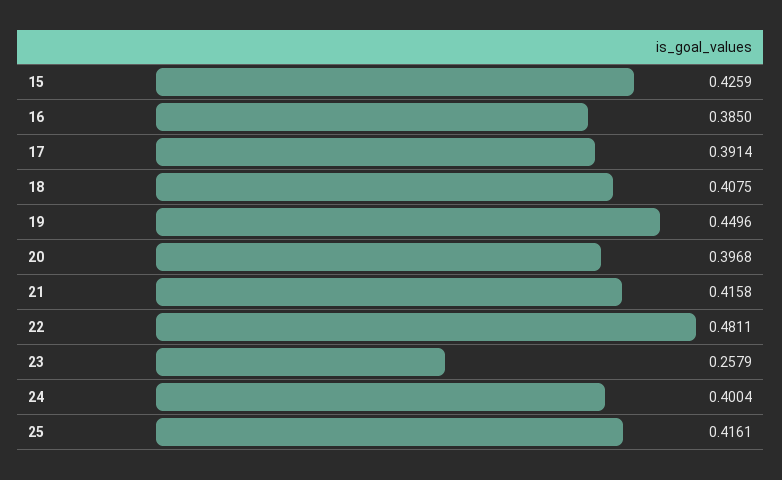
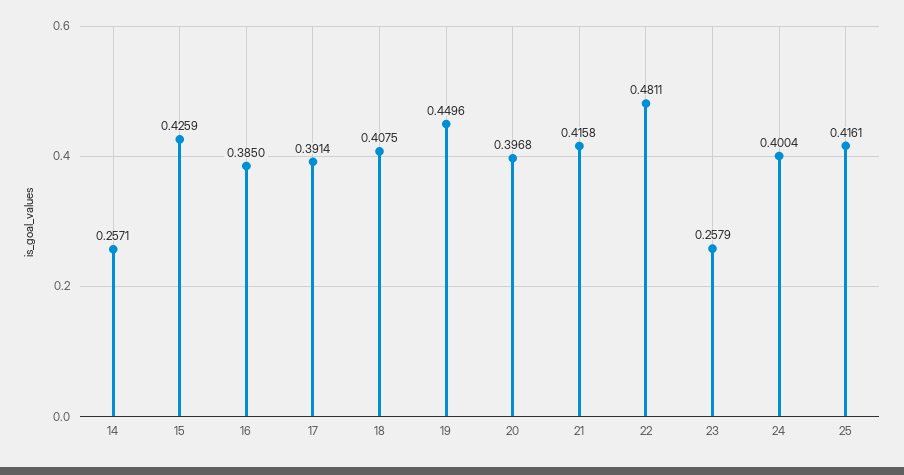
14: none -> 0.2571

